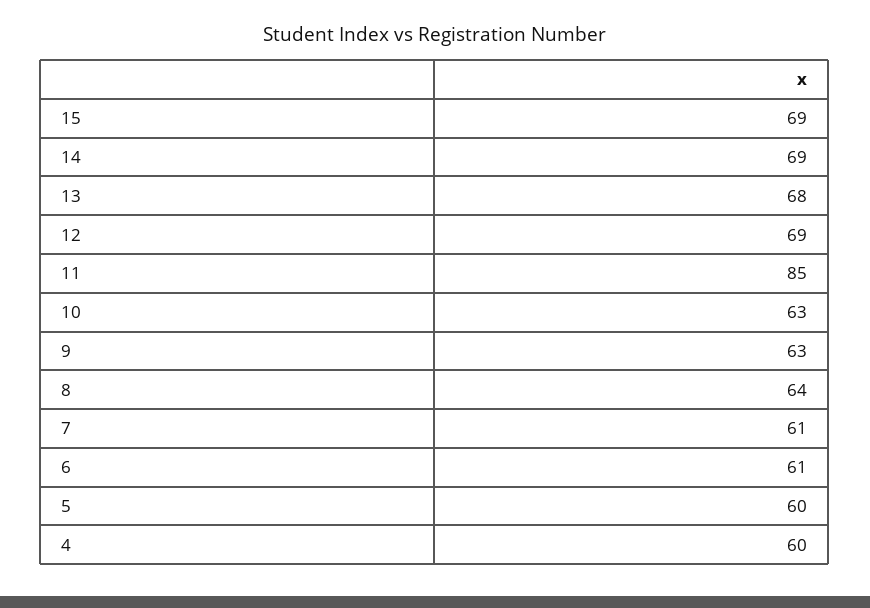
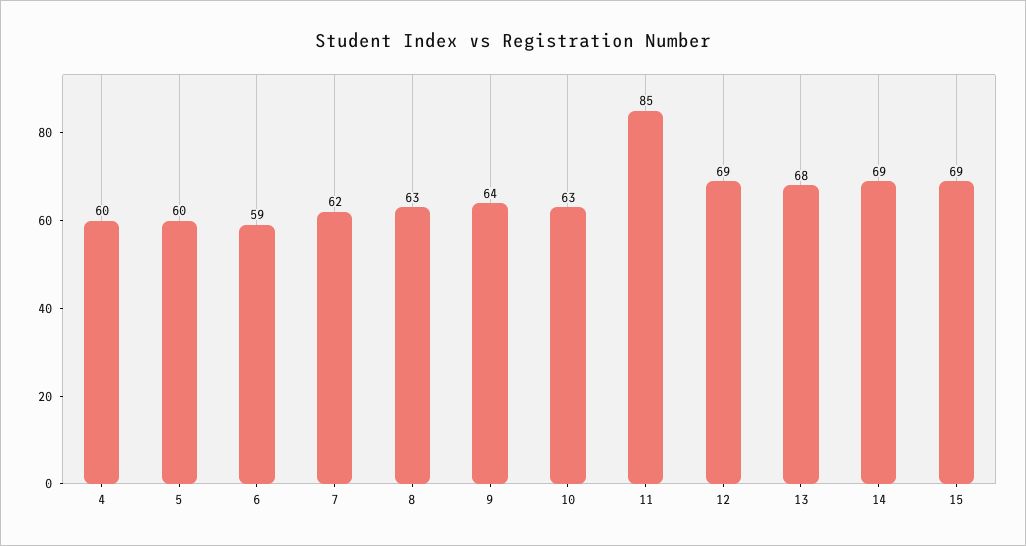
9: 63 -> 64
8: 64 -> 63
7: 61 -> 62
6: 61 -> 59

